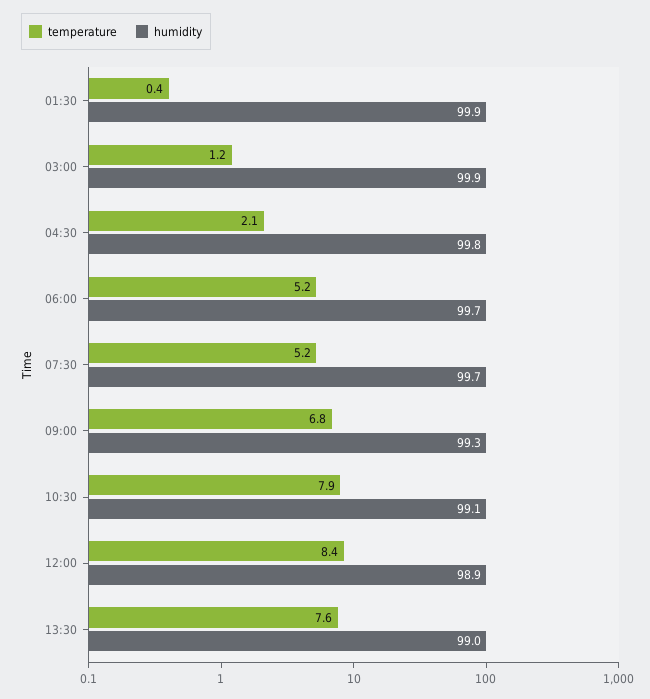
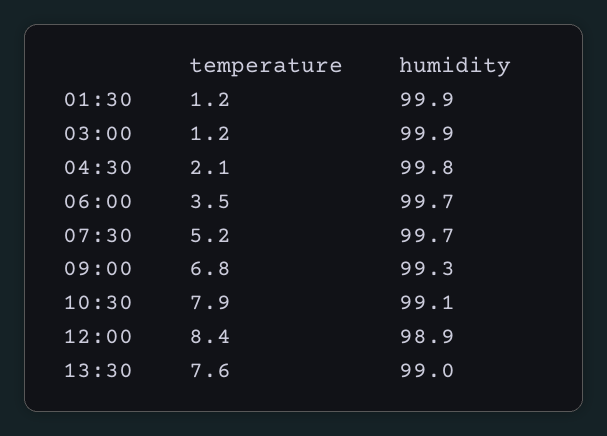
temperature, 01:30: 0.4 -> 1.2
temperature, 06:00: 5.2 -> 3.5

